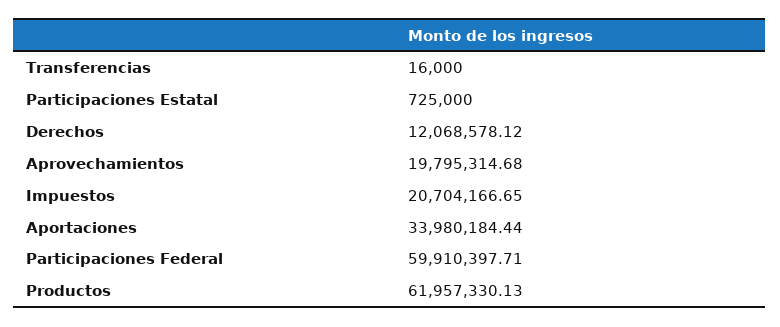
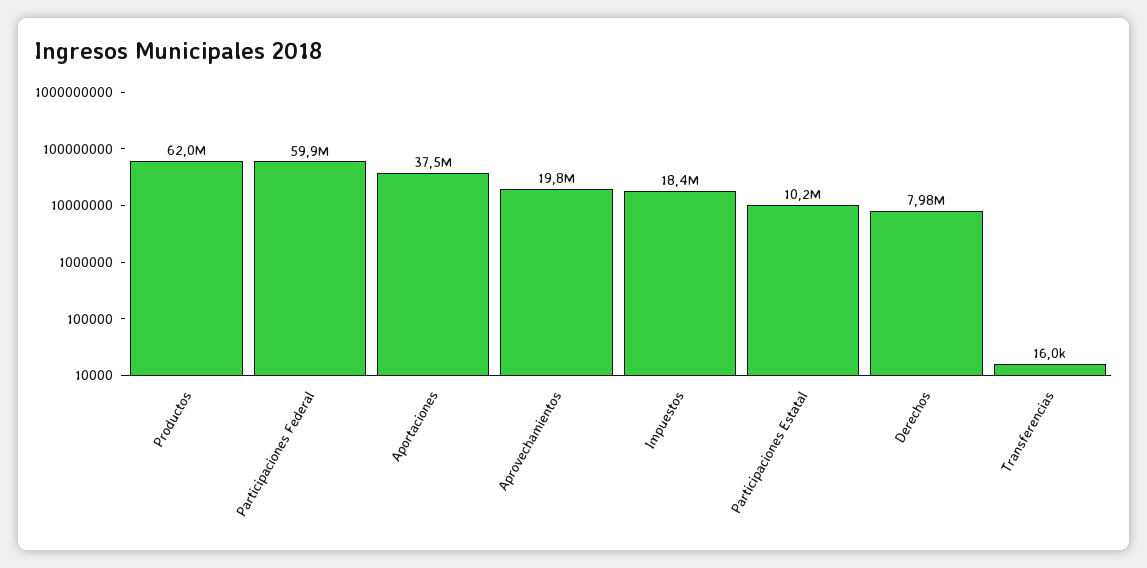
Participaciones Estatal: 725000 -> 10200000
Derechos: 12068578.12 -> 7980000
Impuestos: 20704166.65 -> 18400000
Aportaciones: 33980184.44 -> 37500000

